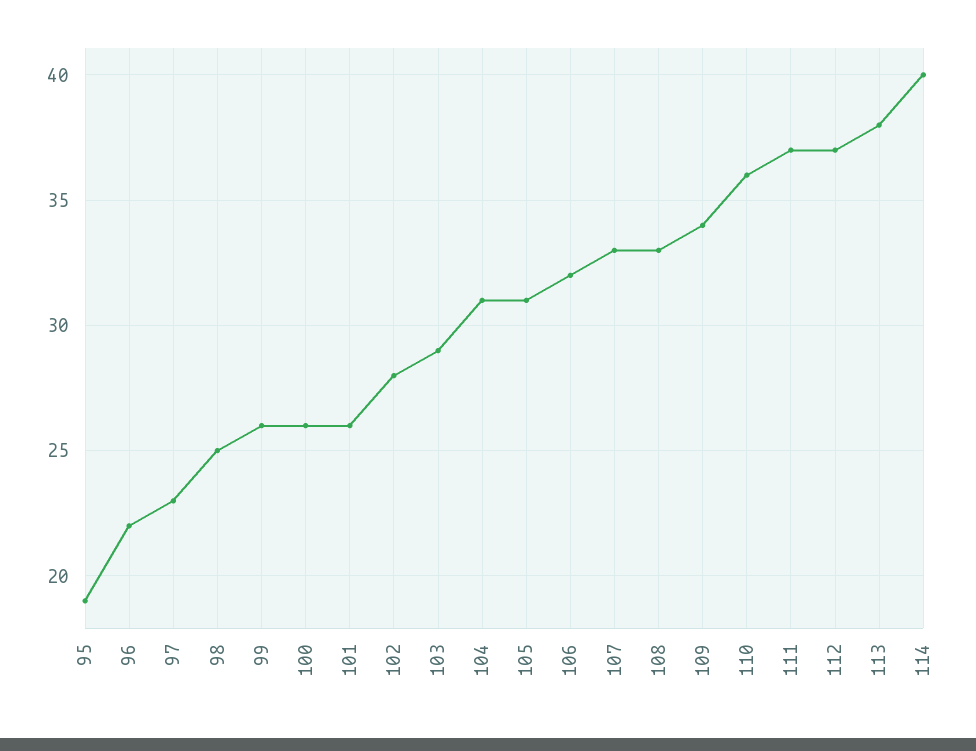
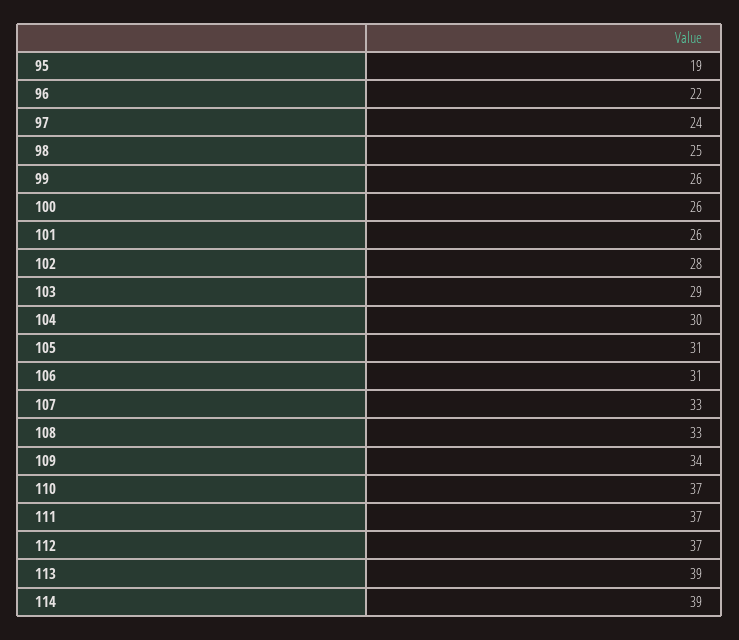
97: 23 -> 24
104: 31 -> 30
106: 32 -> 31
110: 36 -> 37
113: 38 -> 39
114: 40 -> 39

